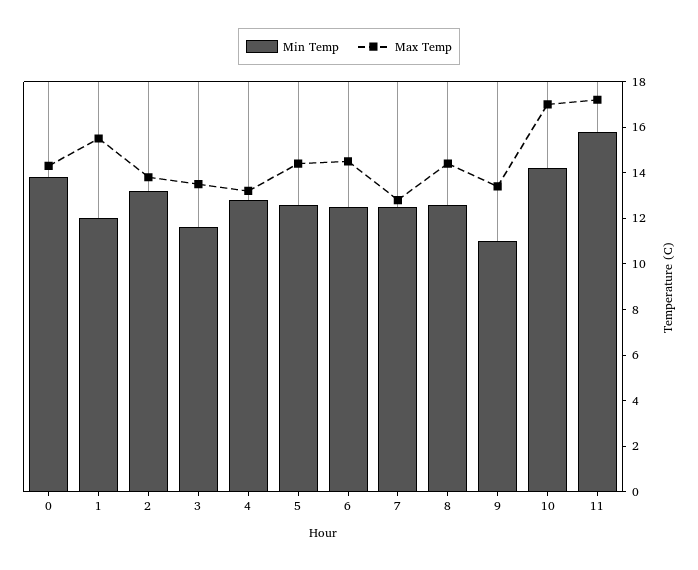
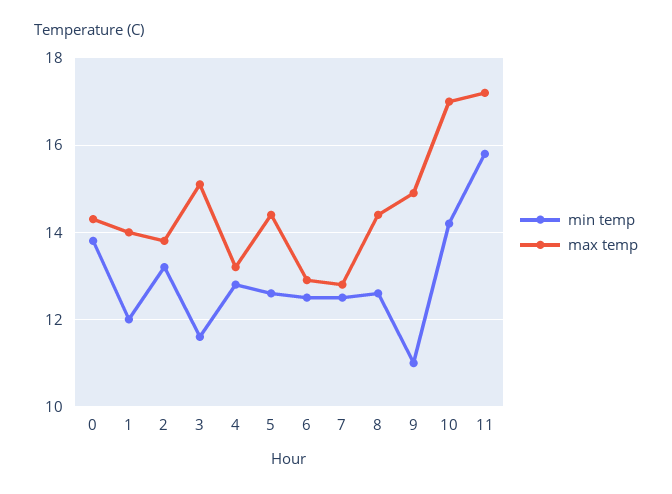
Max Temp, 1: 15.5 -> 14
Max Temp, 3: 13.5 -> 15
Max Temp, 6: 14.5 -> 13
Max Temp, 9: 13.5 -> 15

